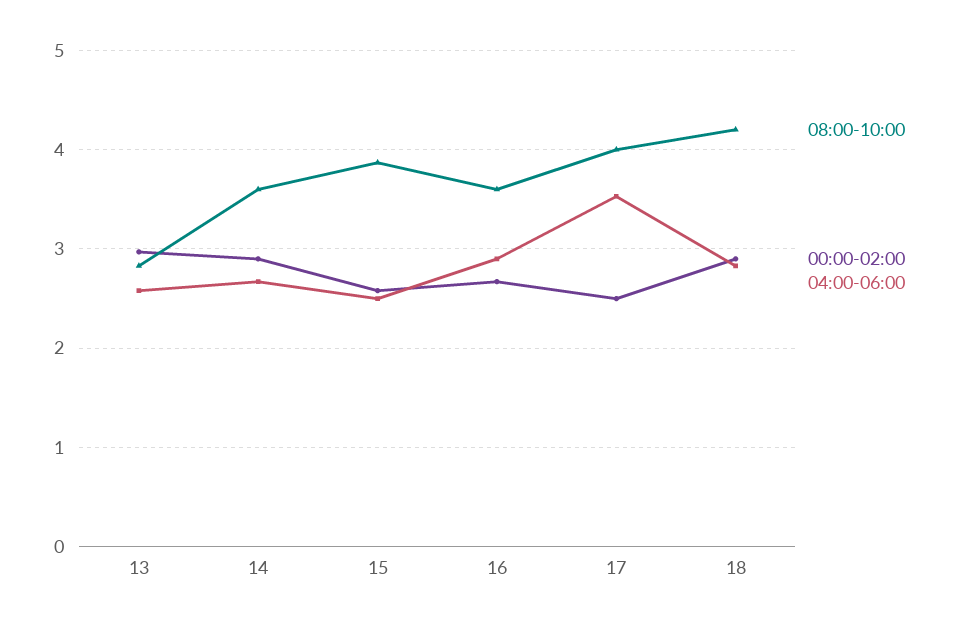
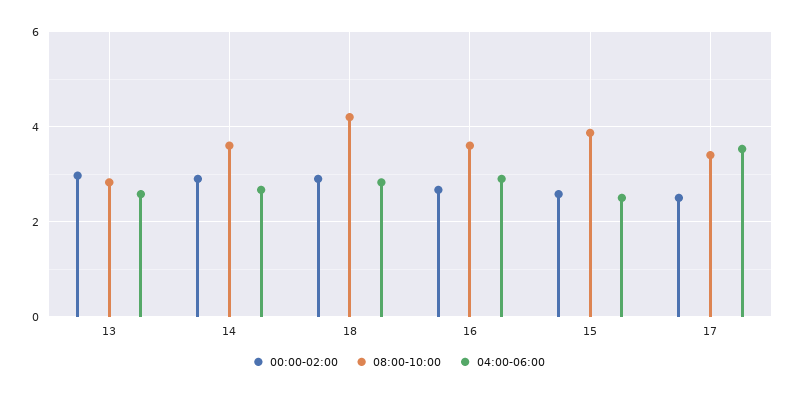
08:00-10:00, 17: 4 -> 3.4

